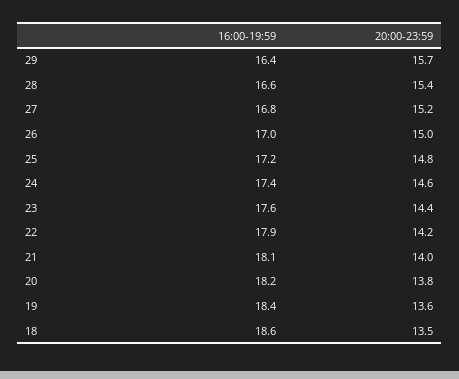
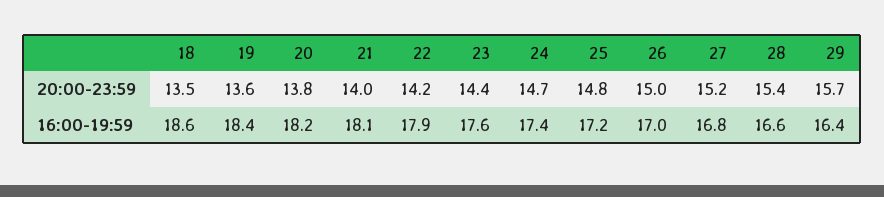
20:00-23:59, 24: 14.6 -> 14.7

